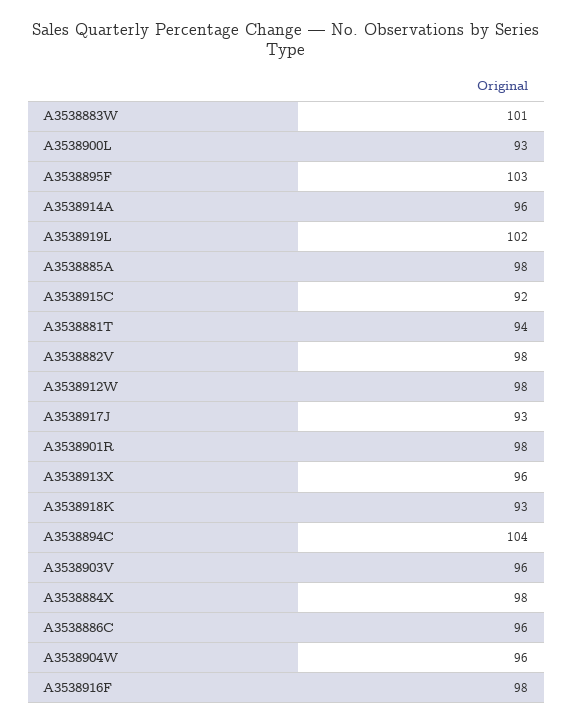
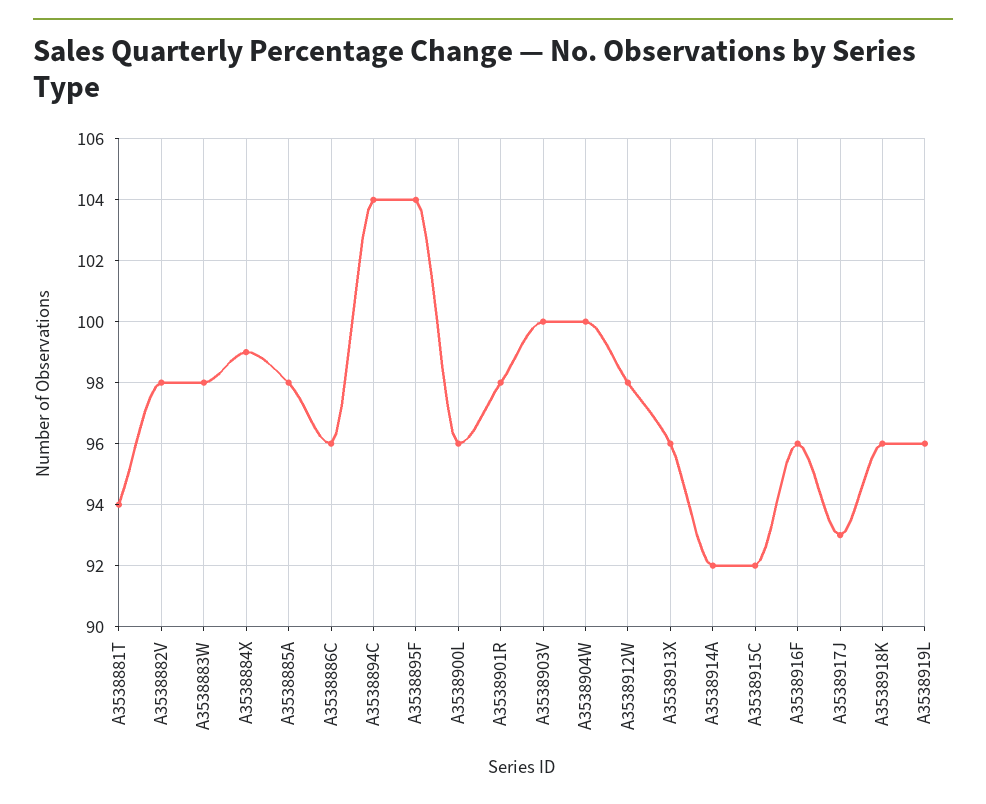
A3538883W: 101 -> 98
A3538900L: 93 -> 96
A3538895F: 103 -> 104
A3538914A: 96 -> 92
A3538919L: 102 -> 96
A3538918K: 93 -> 96
A3538903V: 96 -> 100
A3538884X: 98 -> 99
A3538904W: 96 -> 100
A3538916F: 98 -> 96

